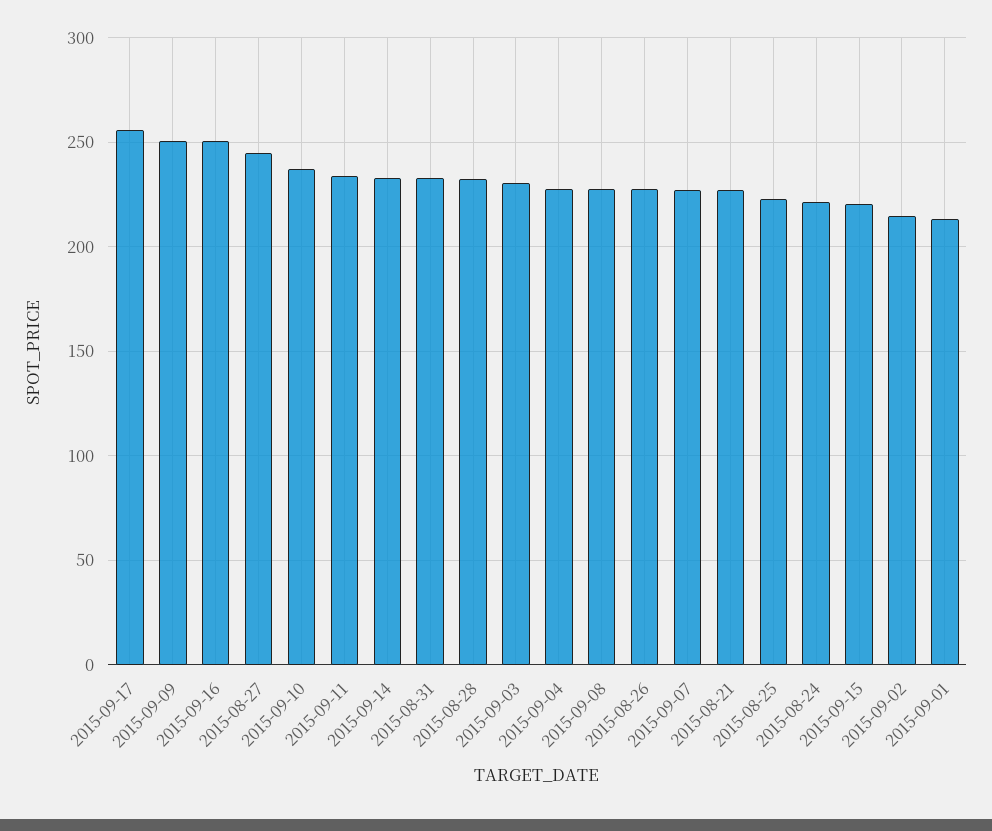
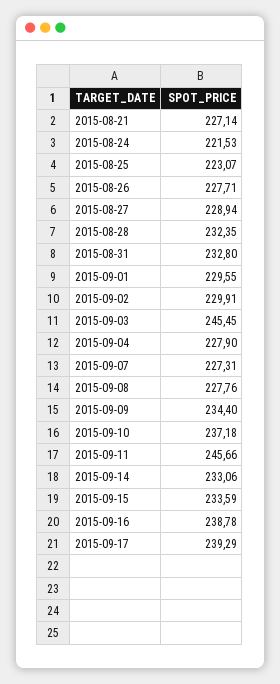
2015-09-17: 255 -> 239.29
2015-09-09: 250 -> 234.4
2015-09-16: 250 -> 238.78
2015-08-27: 245 -> 228.94
2015-09-11: 235 -> 245.66
2015-09-03: 230 -> 245.45
2015-09-15: 220 -> 233.59
2015-09-02: 215 -> 229.91
2015-09-01: 215 -> 229.55

